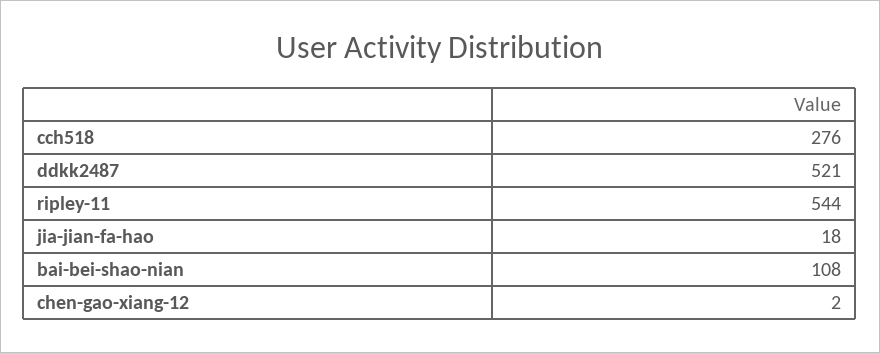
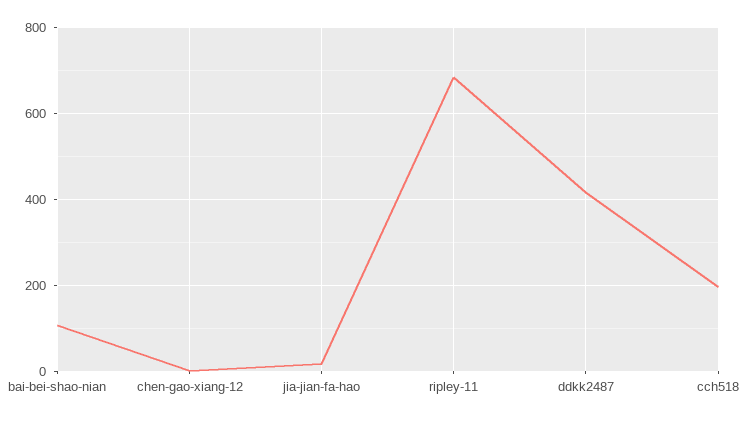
cch518: 276 -> 200
ddkk2487: 521 -> 420
ripley-11: 544 -> 680

